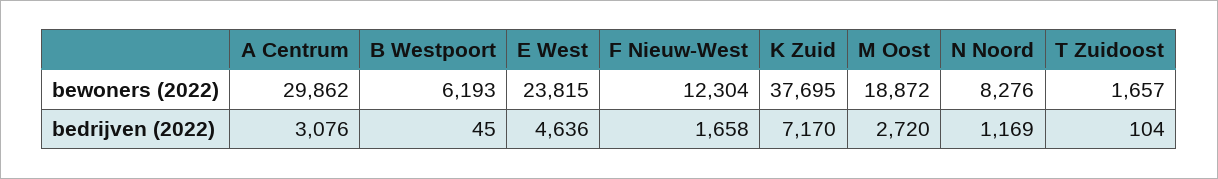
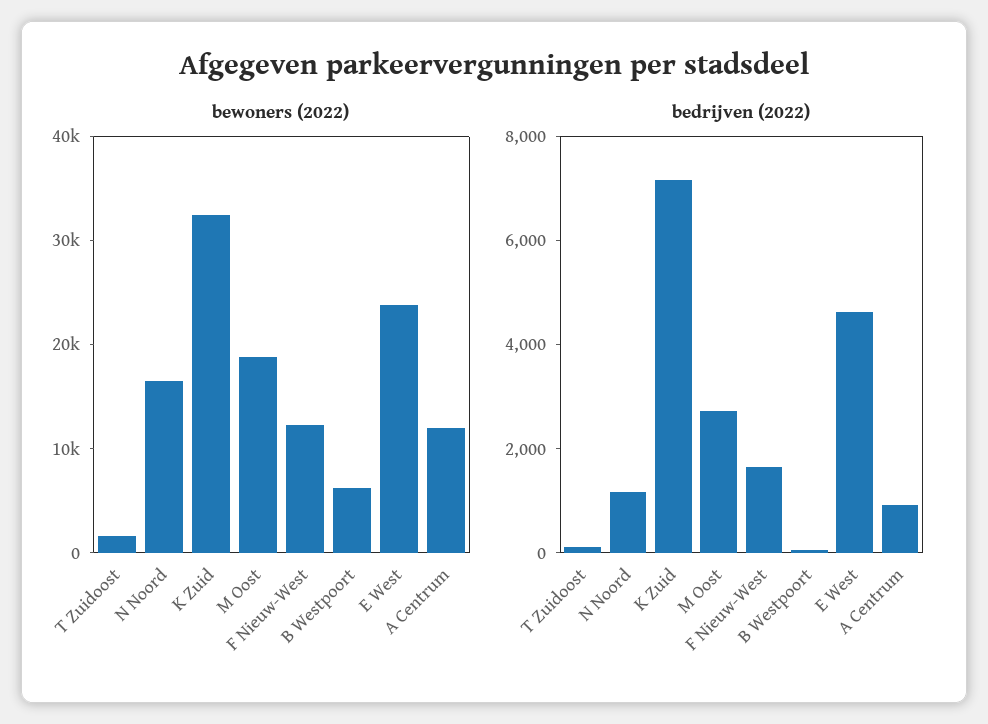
bewoners (2022), A Centrum: 29862 -> 12000
bewoners (2022), K Zuid: 37695 -> 32000
bewoners (2022), N Noord: 8276 -> 16000
bedrijven (2022), A Centrum: 3076 -> 1000

